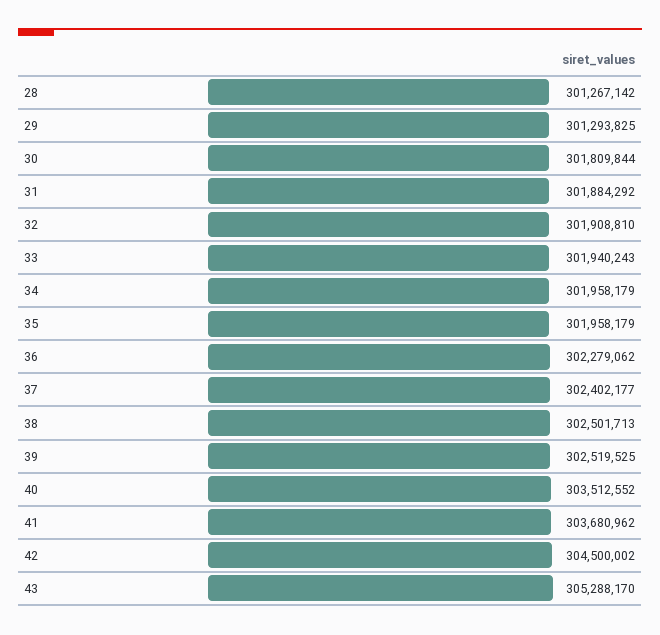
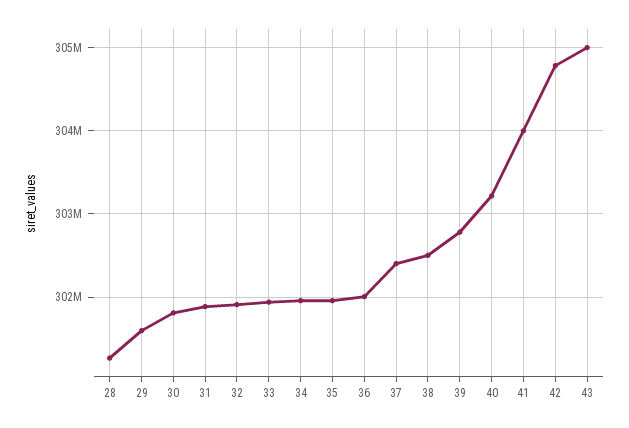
29: 301293825 -> 301600000
36: 302279062 -> 302000000
39: 302519525 -> 302800000
40: 303512552 -> 303200000
41: 303680962 -> 304000000
42: 304500002 -> 304800000
43: 305288170 -> 305000000

